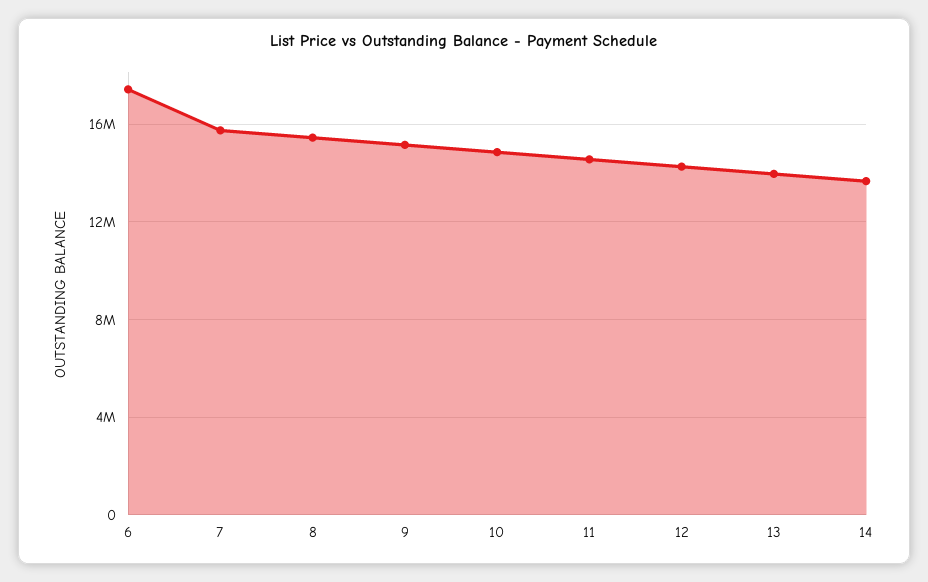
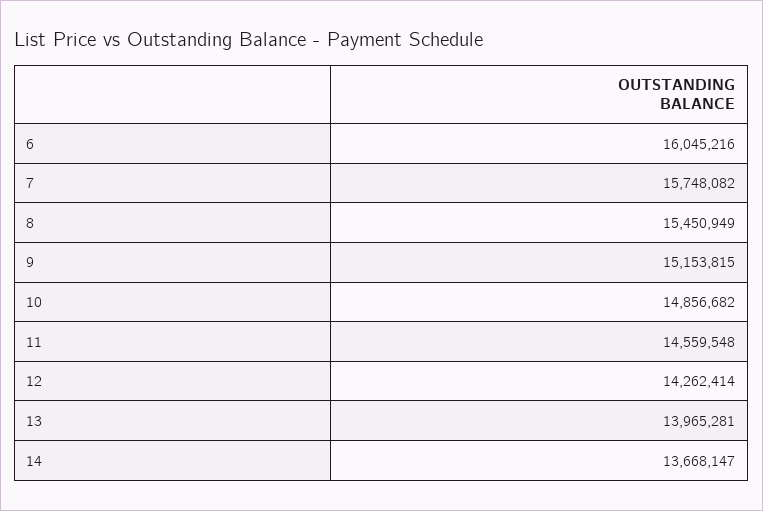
6: 17500000 -> 16045216

